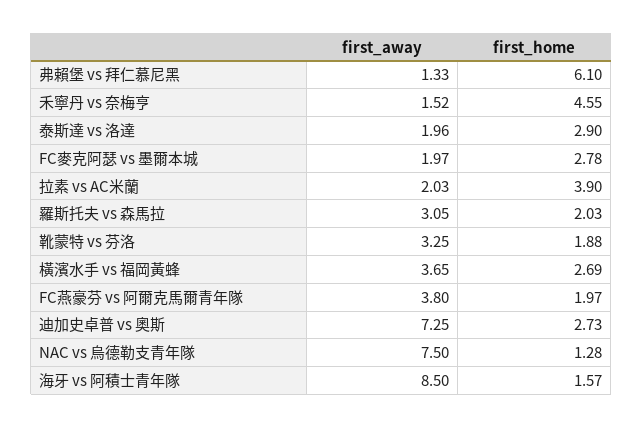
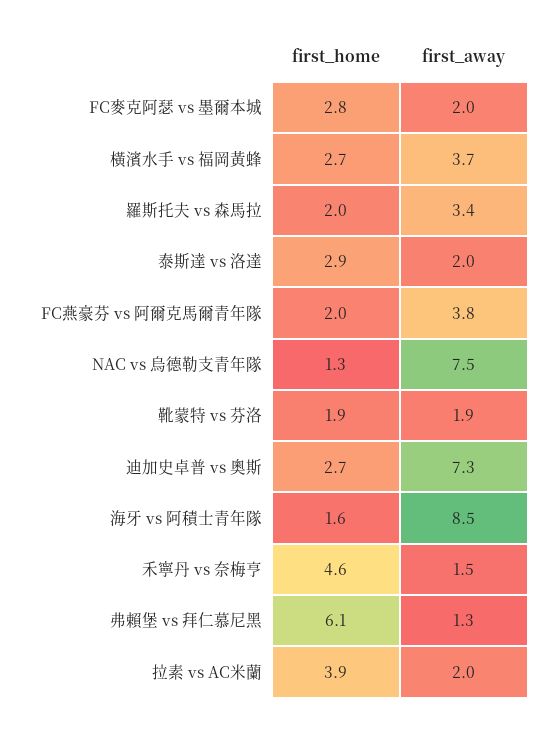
first_away, 羅斯托夫 vs 森馬拉: 3.05 -> 3.4
first_away, 靴蒙特 vs 芬洛: 3.25 -> 1.9

